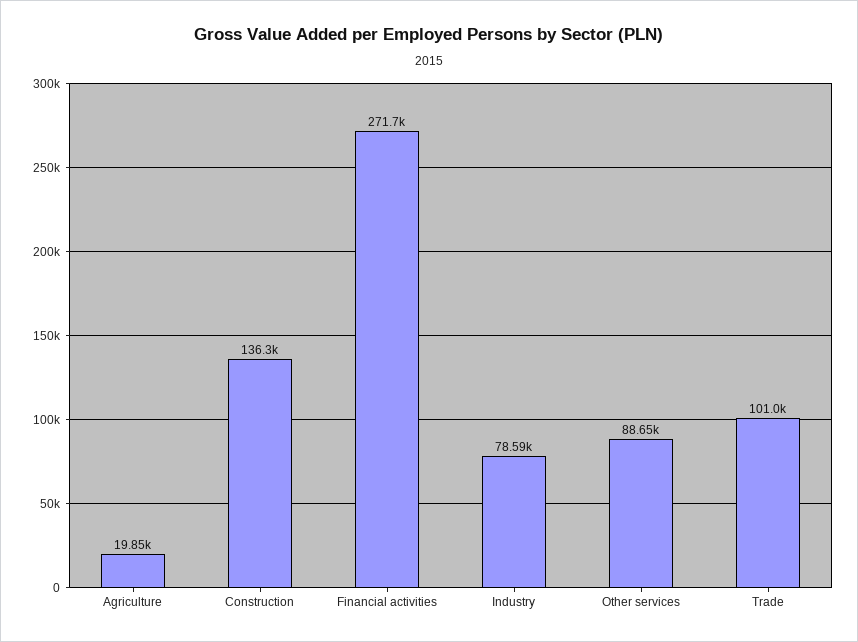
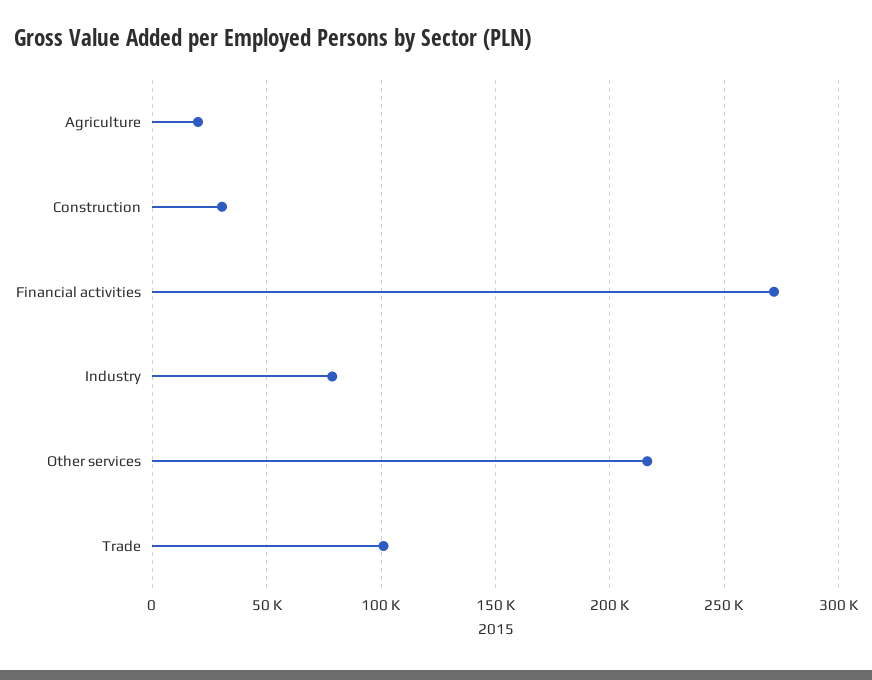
Construction: 136300 -> 30000
Other services: 88650 -> 215000

